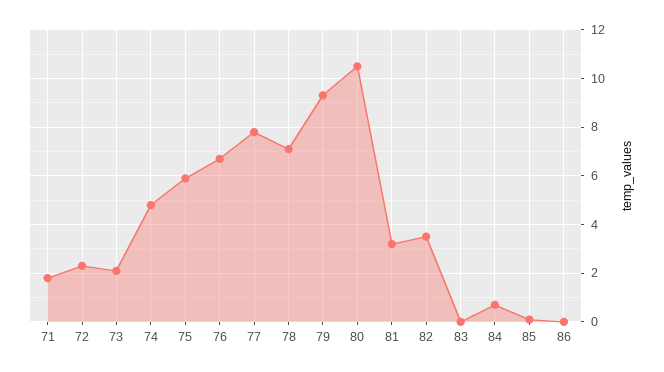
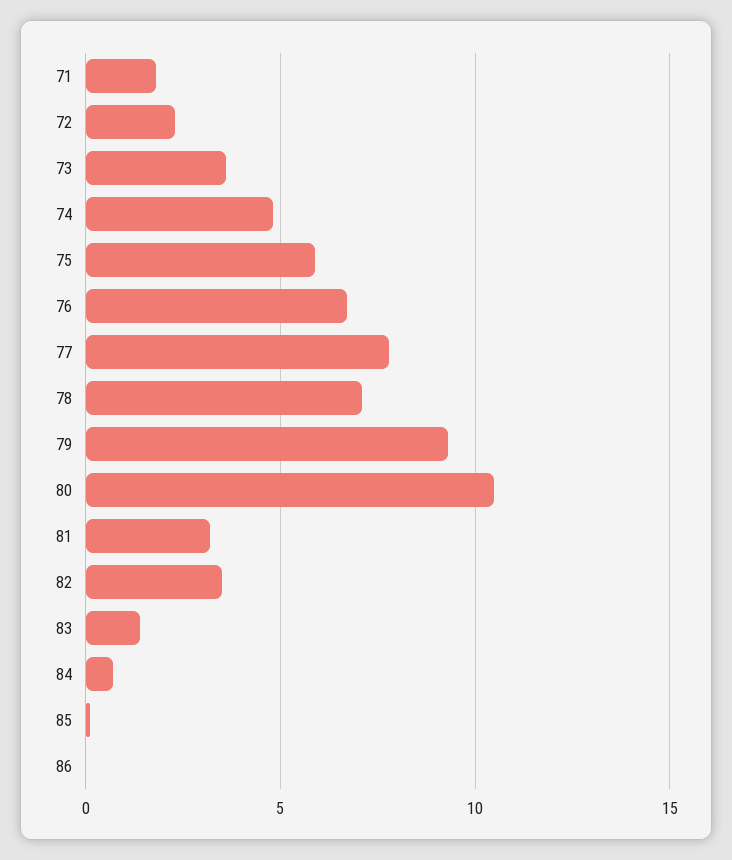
73: 2 -> 3.5
83: 0 -> 1.5

